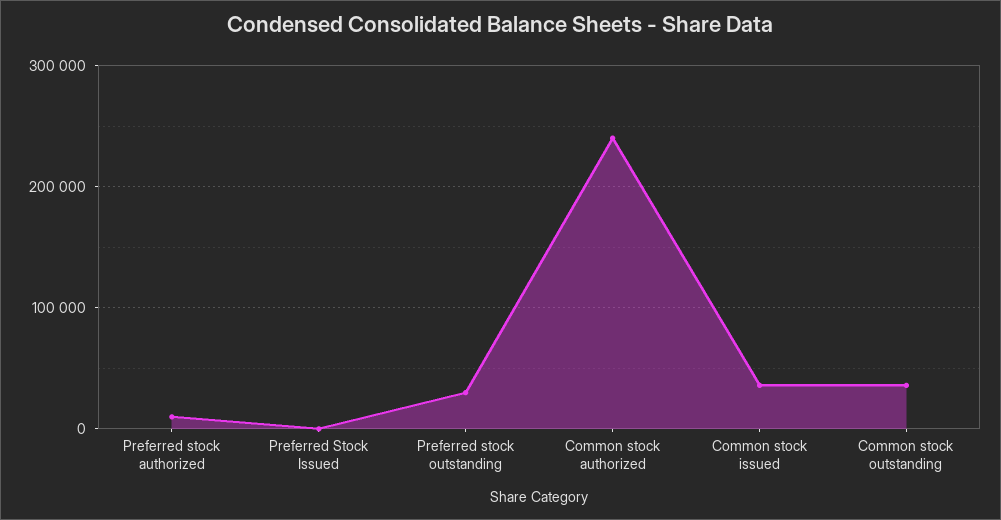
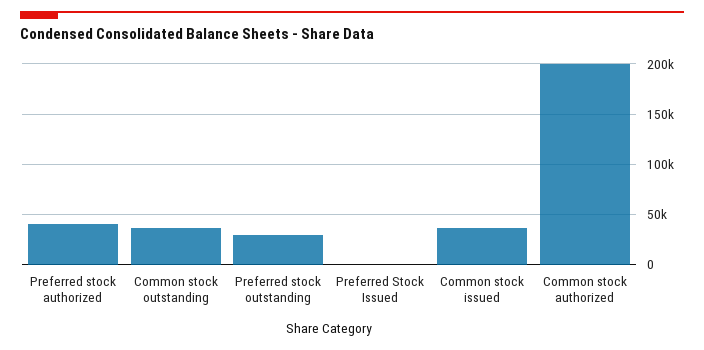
Preferred stock authorized: 10000 -> 40000
Common stock authorized: 240000 -> 200000

